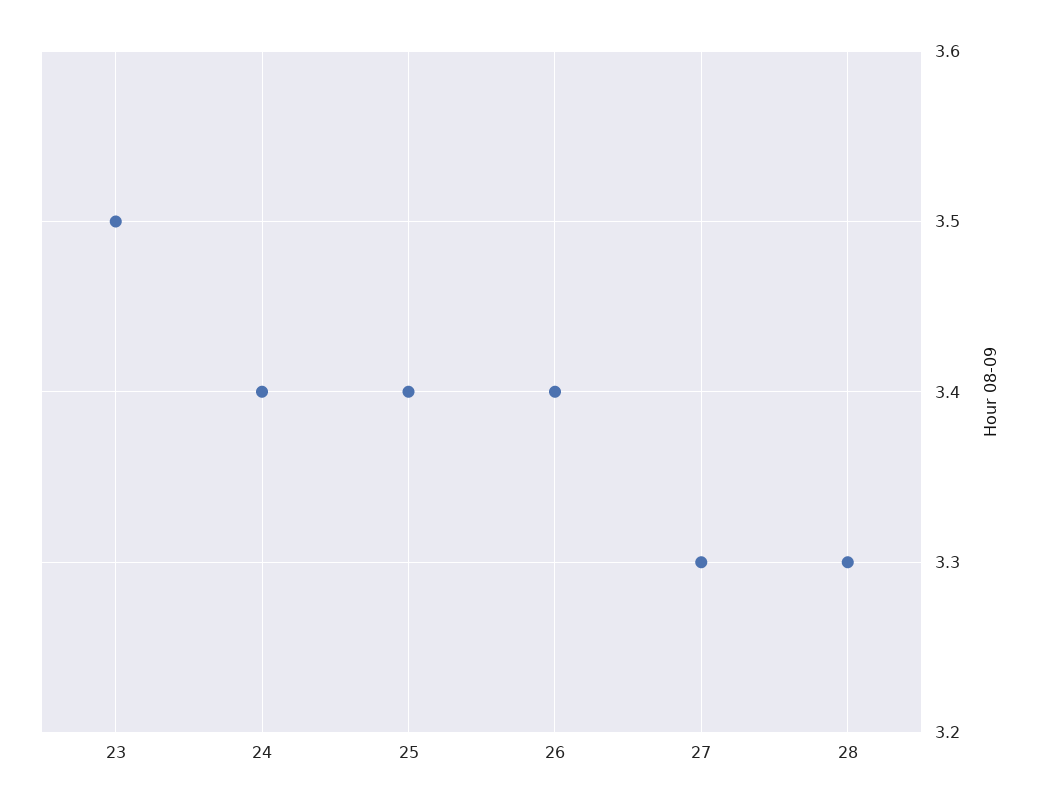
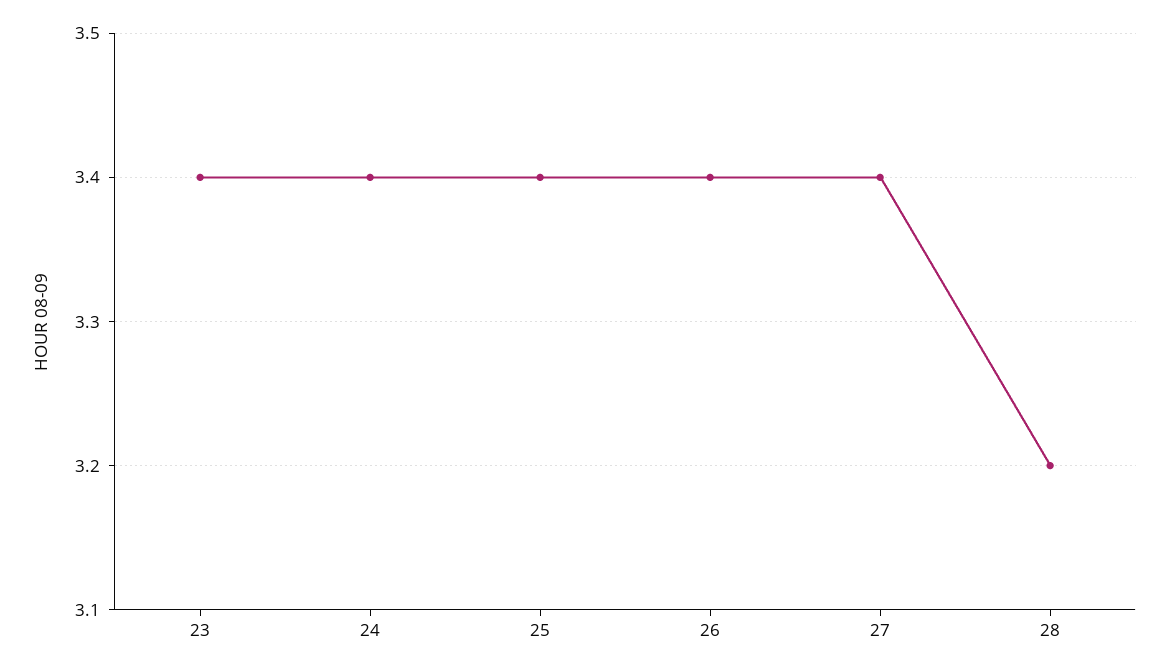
23: 3.5 -> 3.4
27: 3.3 -> 3.4
28: 3.3 -> 3.2

